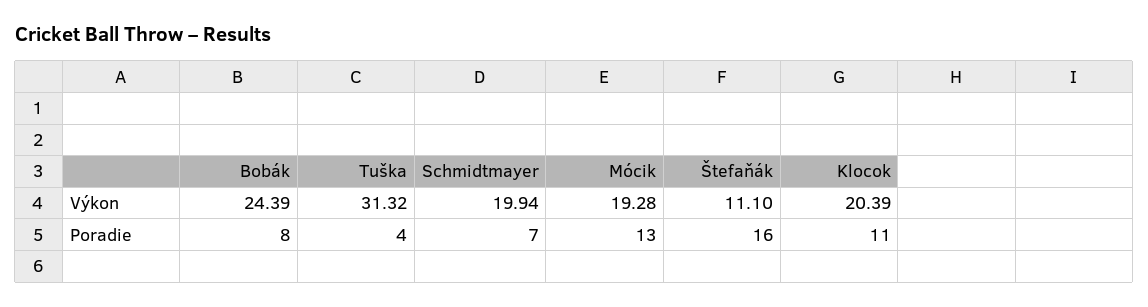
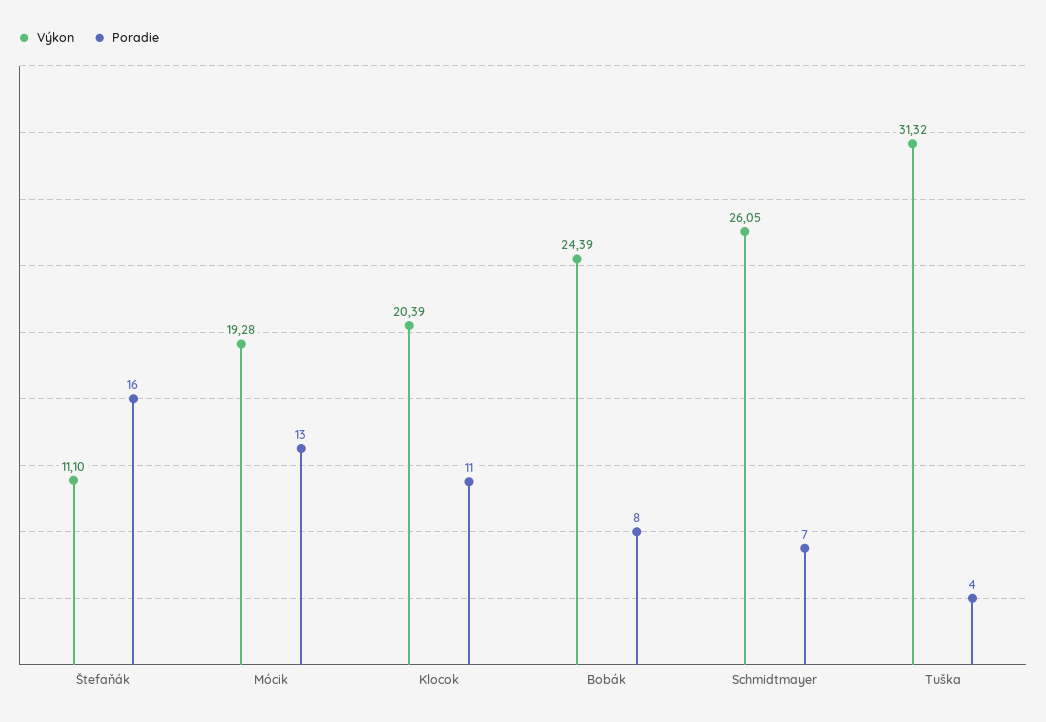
Výkon, Schmidtmayer: 19.94 -> 26.05

